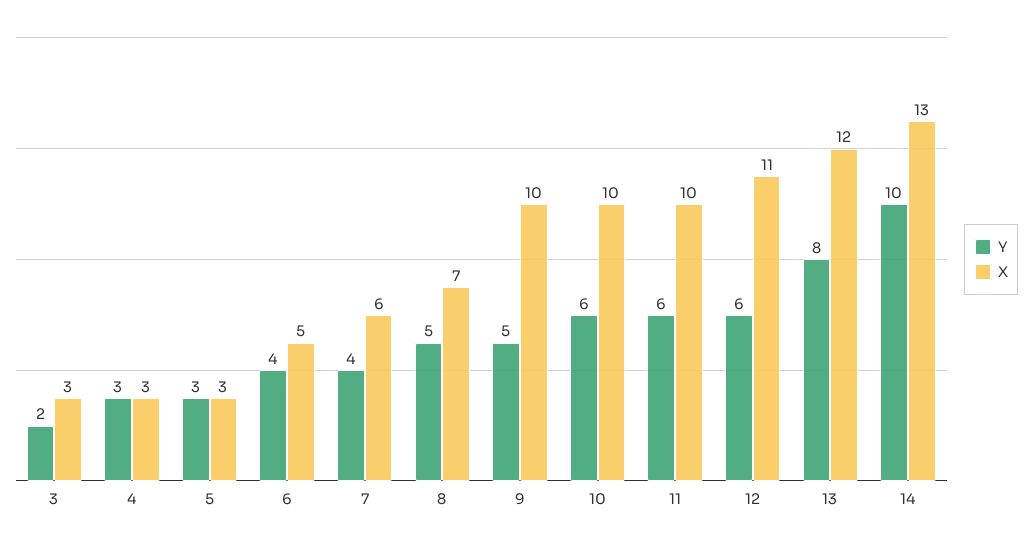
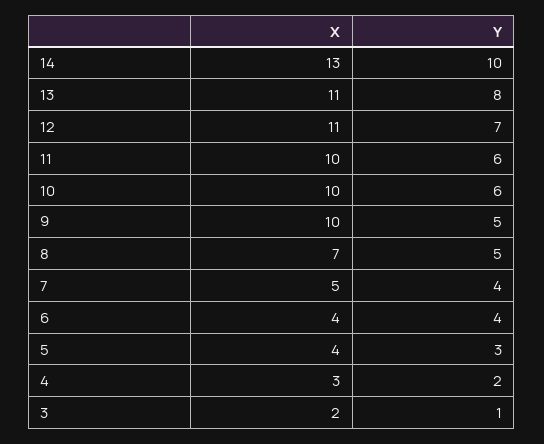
Y, 3: 2 -> 1
X, 3: 3 -> 2
Y, 4: 3 -> 2
X, 5: 3 -> 4
X, 6: 5 -> 4
X, 7: 6 -> 5
Y, 12: 6 -> 7
X, 13: 12 -> 11

